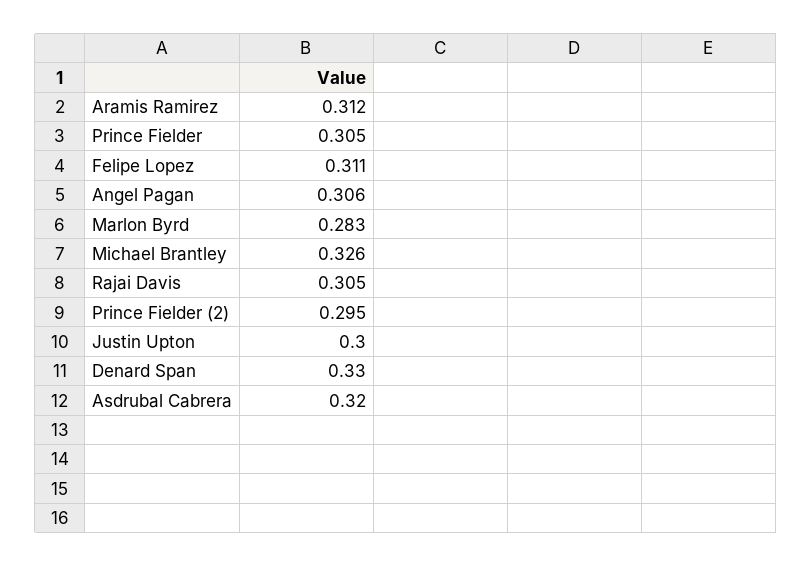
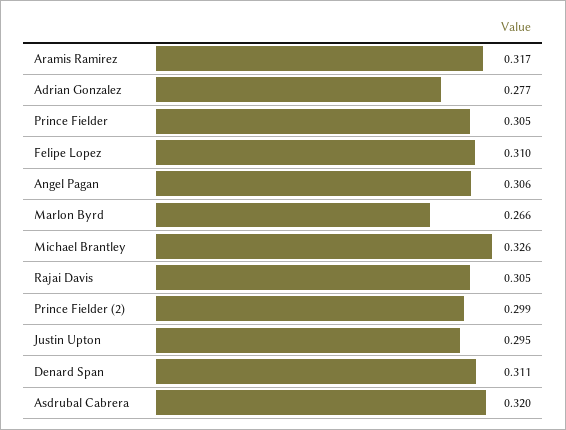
Aramis Ramirez: 0.312 -> 0.317
Felipe Lopez: 0.311 -> 0.31
Marlon Byrd: 0.283 -> 0.266
Prince Fielder (2): 0.295 -> 0.299
Justin Upton: 0.3 -> 0.295
Denard Span: 0.33 -> 0.311
Adrian Gonzalez: none -> 0.277

